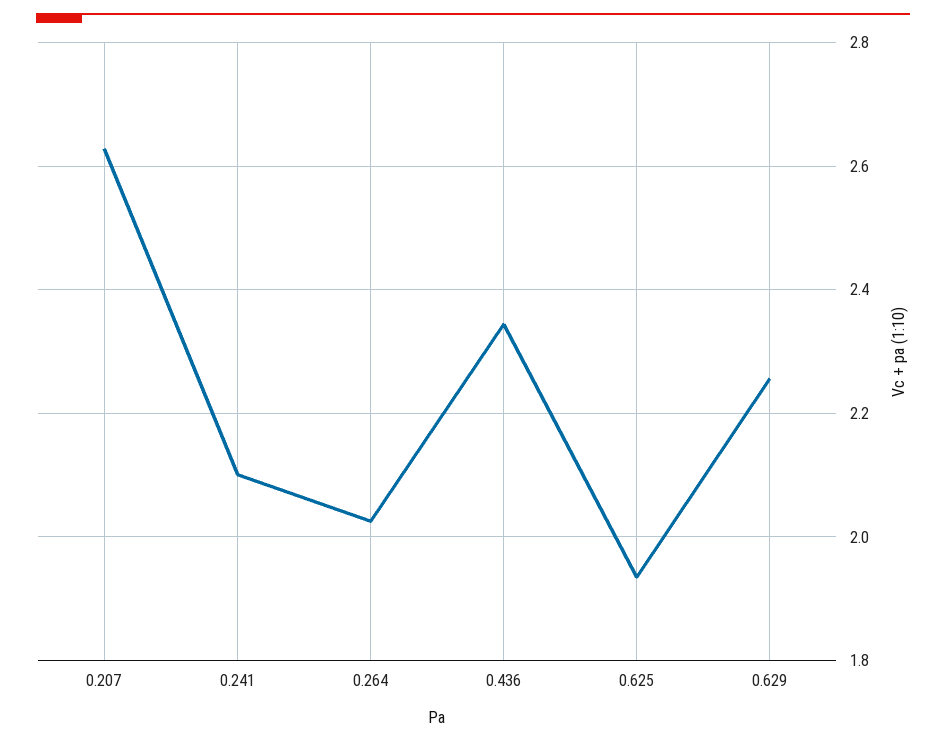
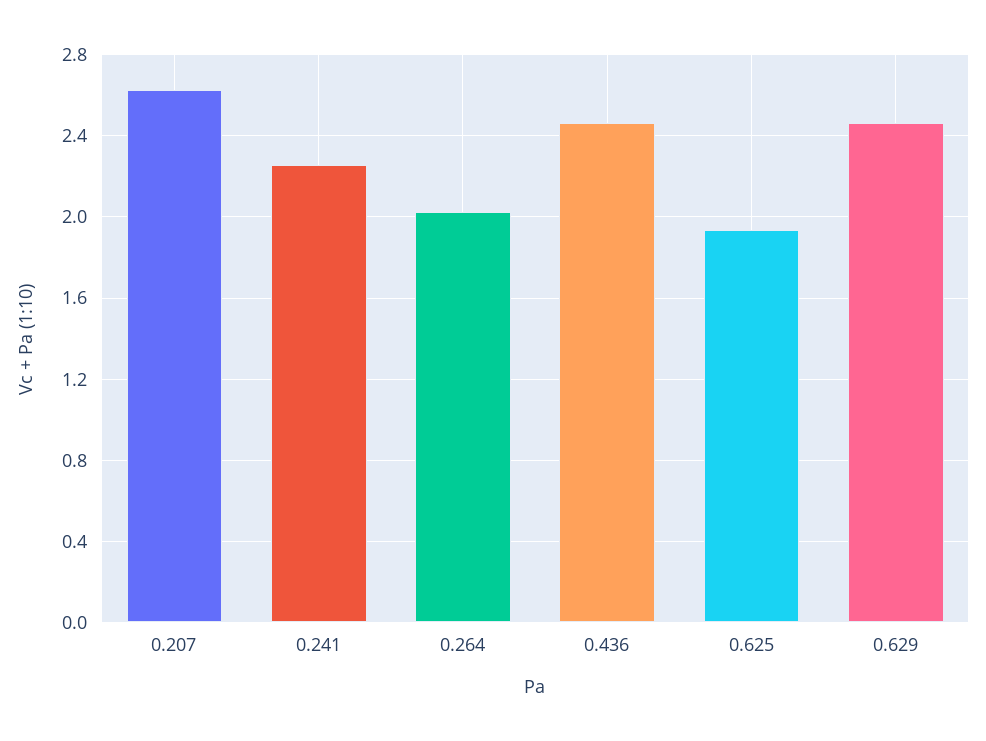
0.241: 2.1 -> 2.25
0.436: 2.34 -> 2.45
0.629: 2.26 -> 2.45

